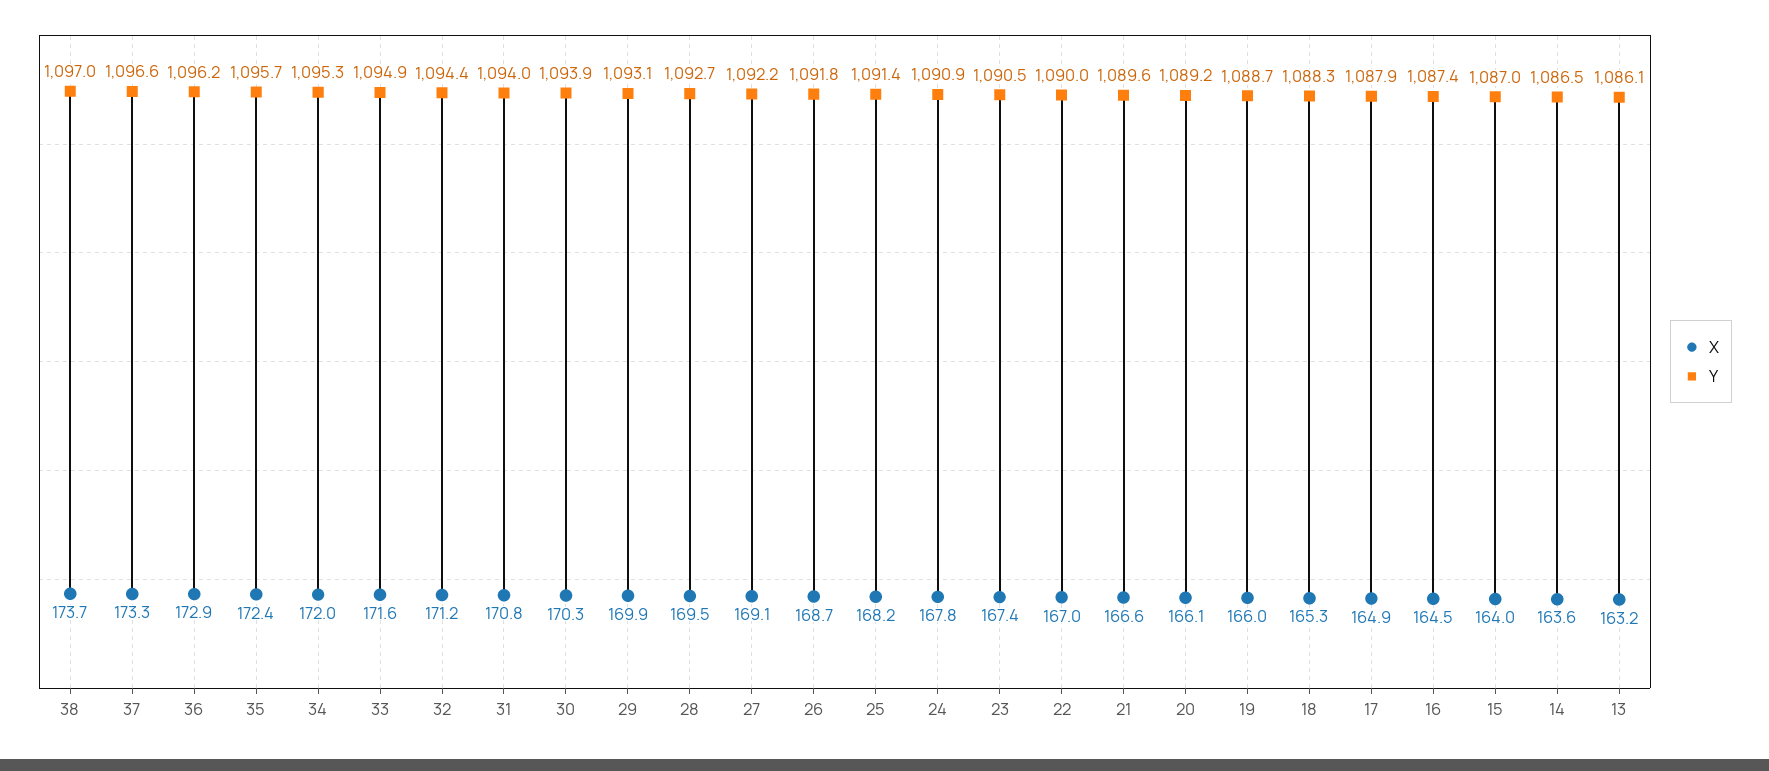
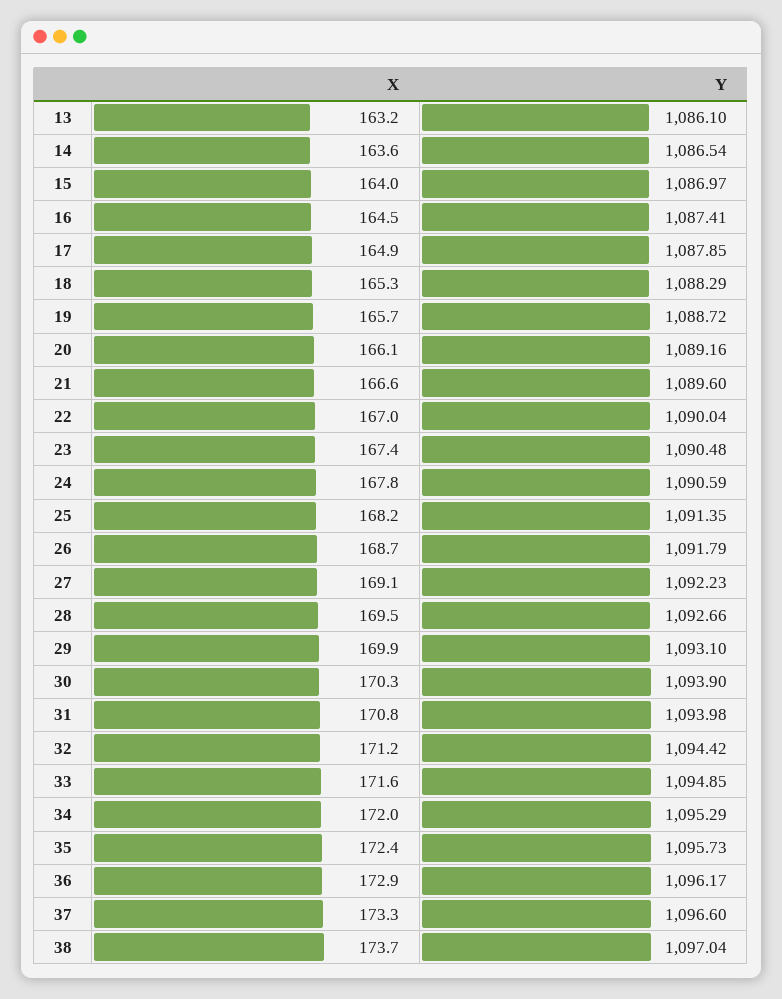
Y, 24: 1090.9 -> 1090.59
X, 19: 166 -> 165.7

